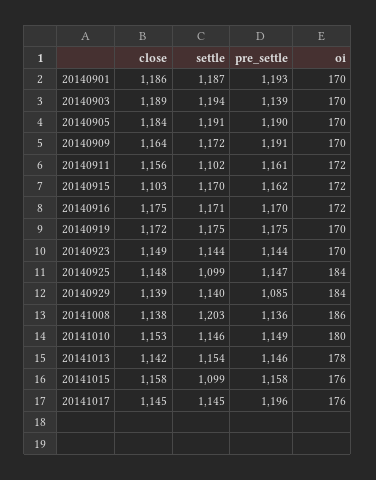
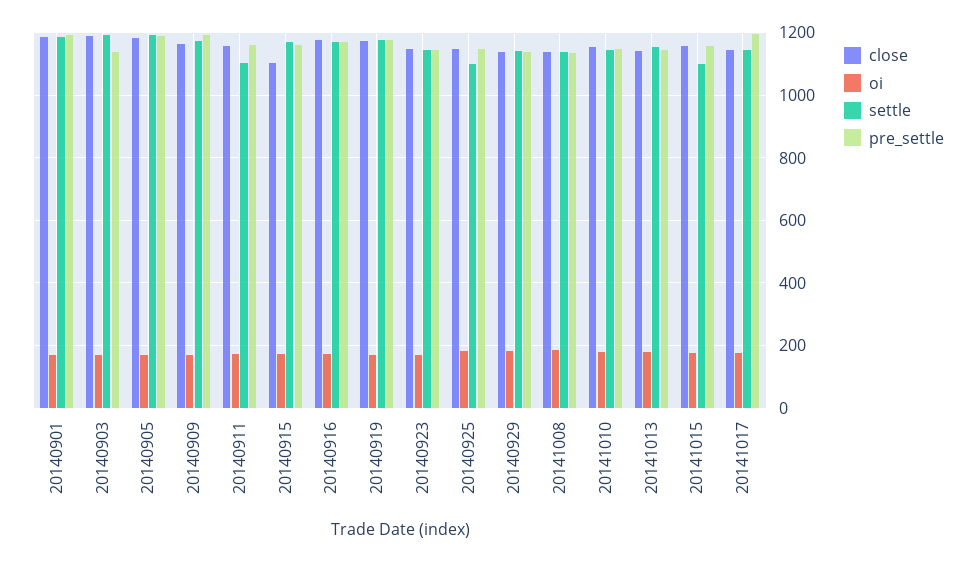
pre_settle, 20140929: 1085 -> 1140
settle, 20141008: 1203 -> 1140

